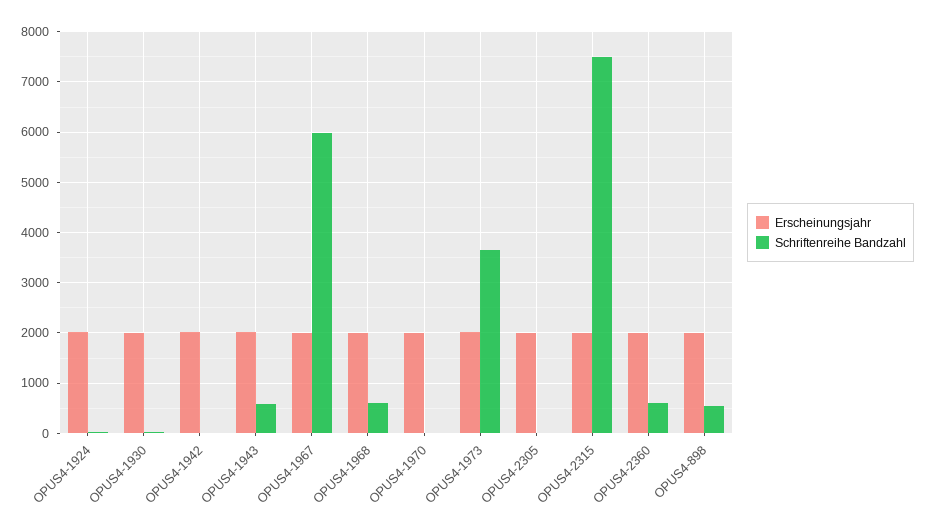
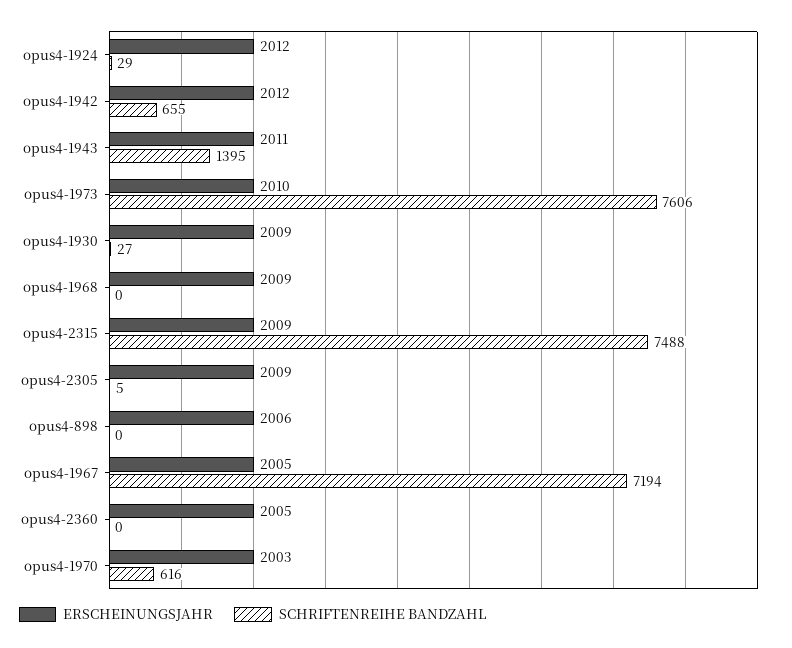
Schriftenreihe Bandzahl, OPUS4-1942: 0 -> 655
Schriftenreihe Bandzahl, OPUS4-1943: 600 -> 1395
Schriftenreihe Bandzahl, OPUS4-1967: 6000 -> 7194
Schriftenreihe Bandzahl, OPUS4-1968: 600 -> 0
Schriftenreihe Bandzahl, OPUS4-1970: 0 -> 616
Schriftenreihe Bandzahl, OPUS4-1973: 3600 -> 7606
Schriftenreihe Bandzahl, OPUS4-2360: 600 -> 0
Schriftenreihe Bandzahl, OPUS4-898: 600 -> 0

